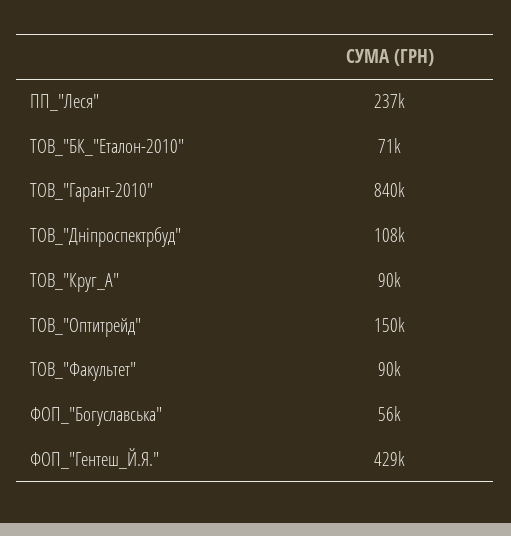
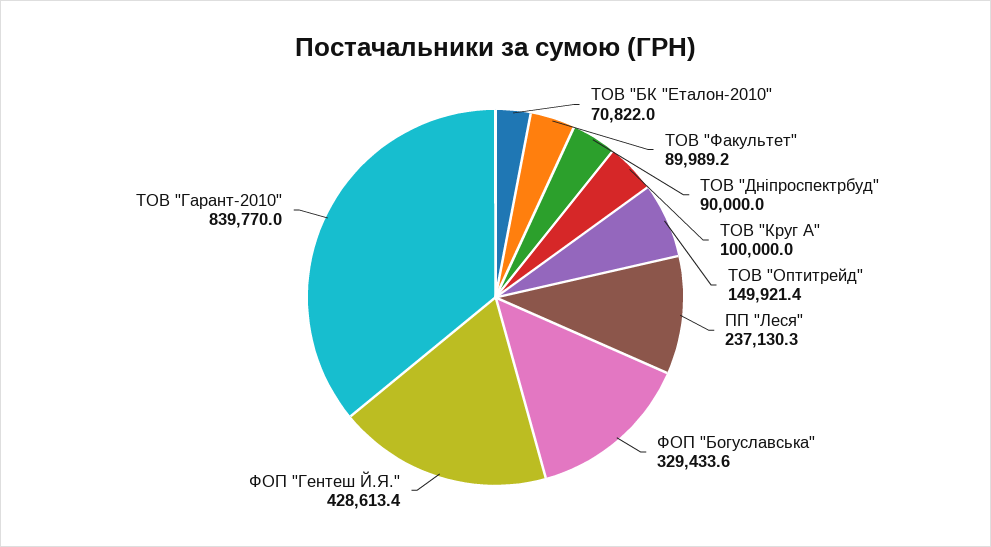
ТОВ_"Дніпроспектрбуд": 108000 -> 90000
ТОВ_"Круг_А": 90000 -> 100000
ФОП_"Богуславська": 56000 -> 329433.6

